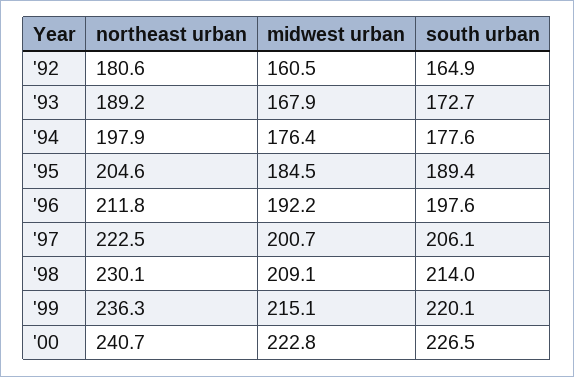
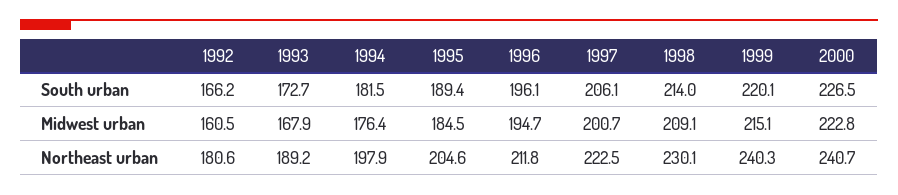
south urban, '92: 164.9 -> 166.2
south urban, '94: 177.6 -> 181.5
midwest urban, '96: 192.2 -> 194.7
south urban, '96: 197.6 -> 196.1
northeast urban, '99: 236.3 -> 240.3

